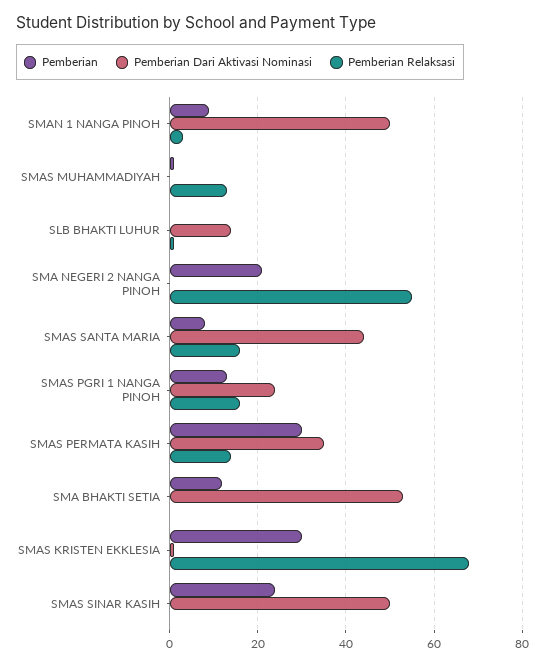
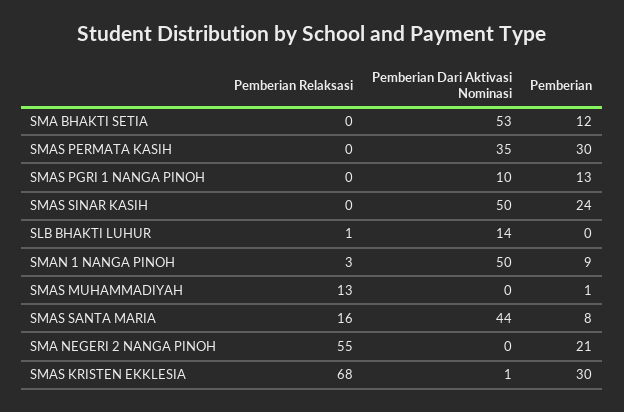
Pemberian Dari Aktivasi Nominasi, SMAS PGRI 1 NANGA PINOH: 25 -> 10
Pemberian Relaksasi, SMAS PGRI 1 NANGA PINOH: 15 -> 0
Pemberian Relaksasi, SMAS PERMATA KASIH: 15 -> 0

